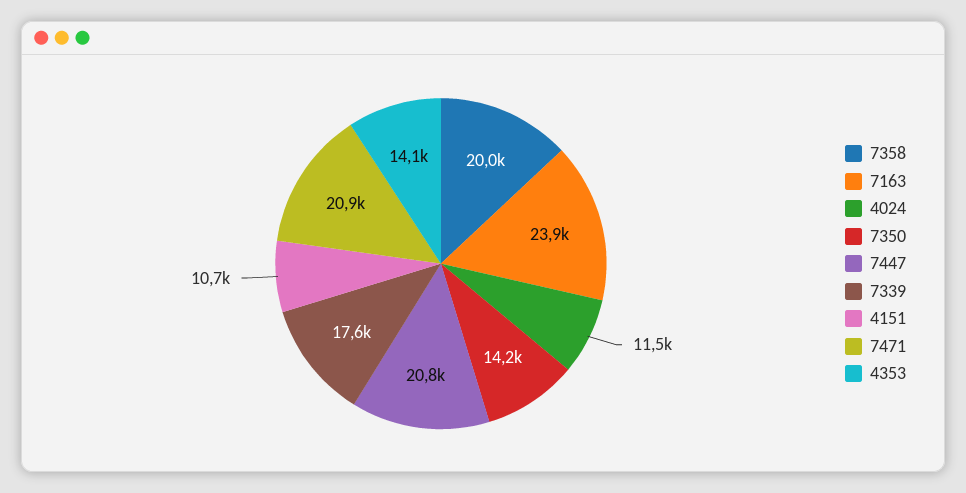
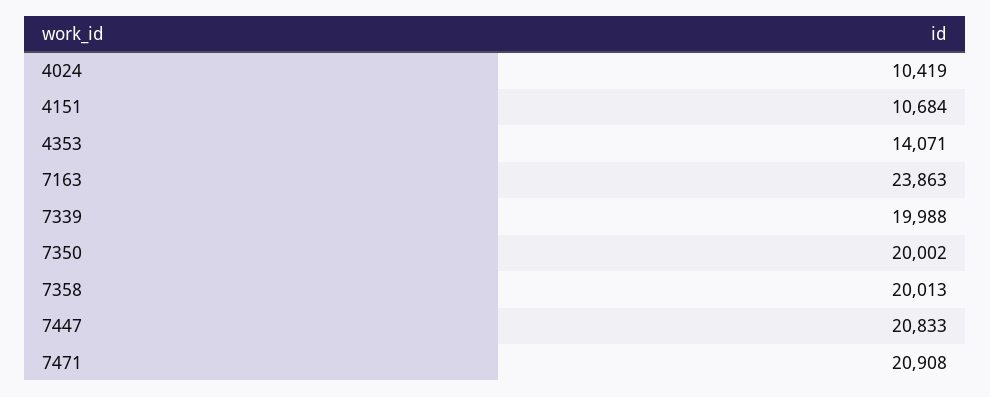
4024: 11500 -> 10419
7350: 14200 -> 20002
7339: 17600 -> 19988

